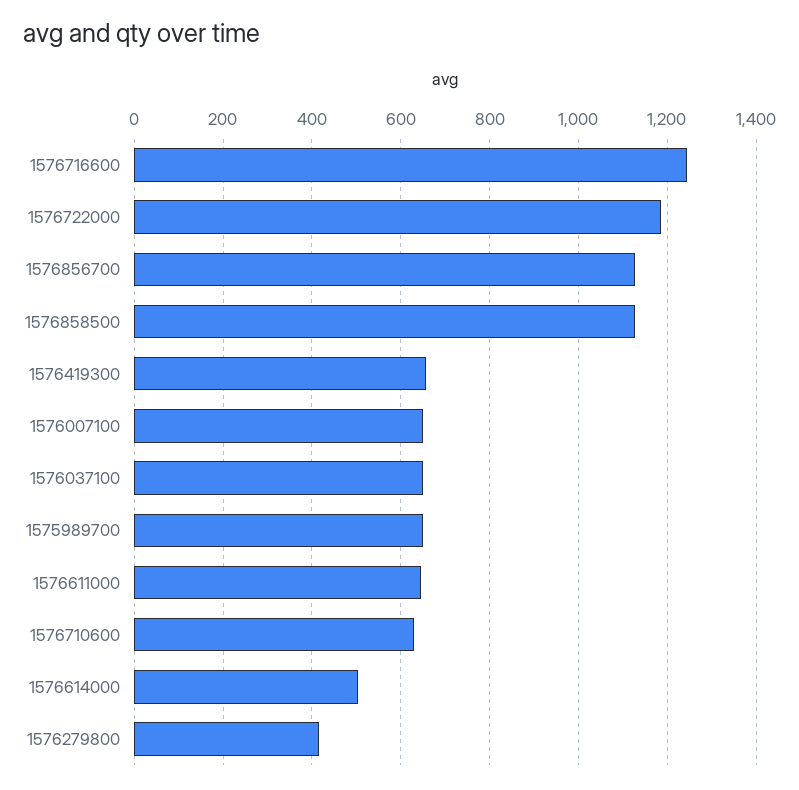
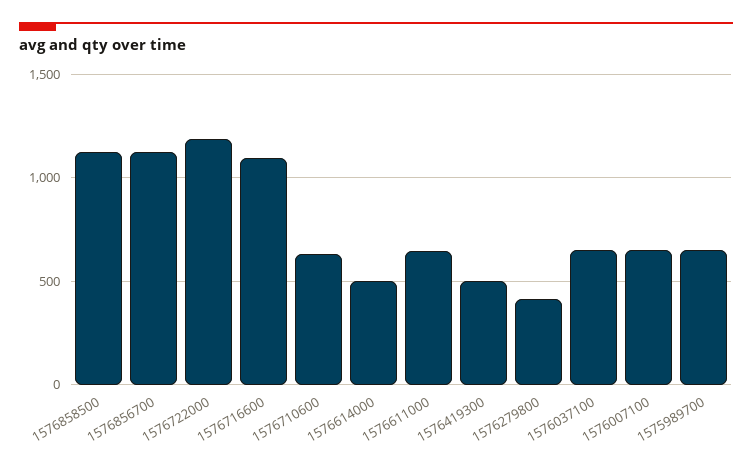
1576716600: 1240 -> 1100
1576419300: 660 -> 500

